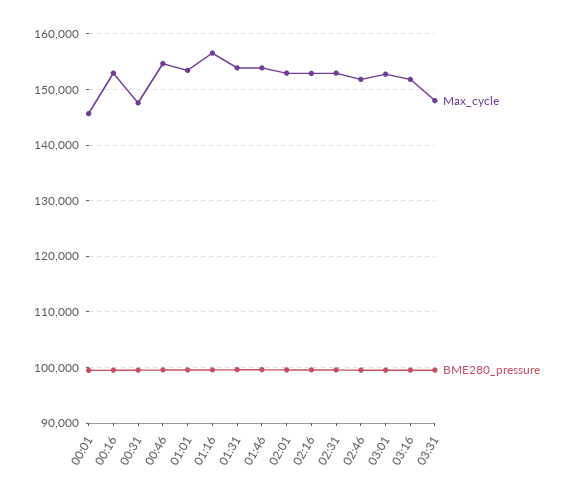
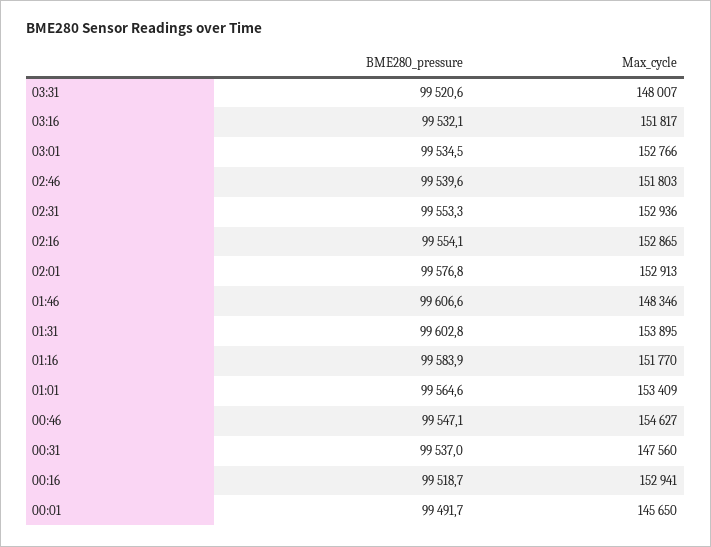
Max_cycle, 01:16: 156000 -> 151770
Max_cycle, 01:46: 154000 -> 148346

